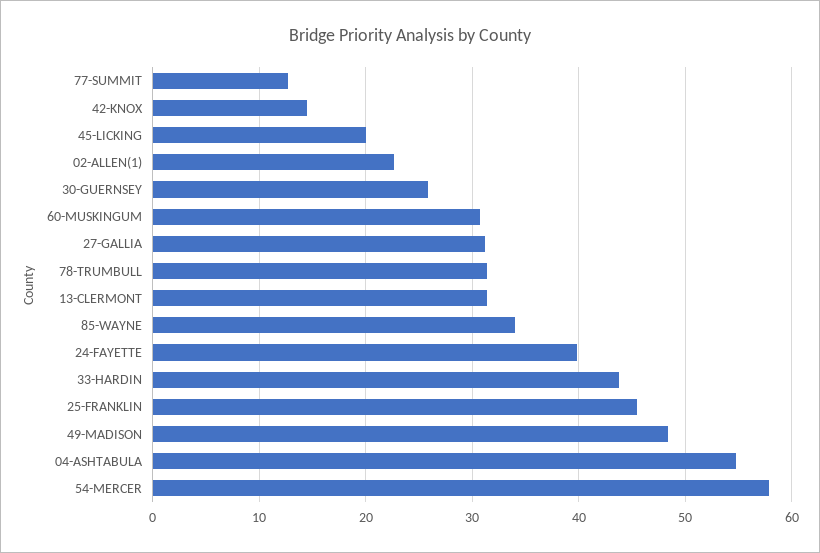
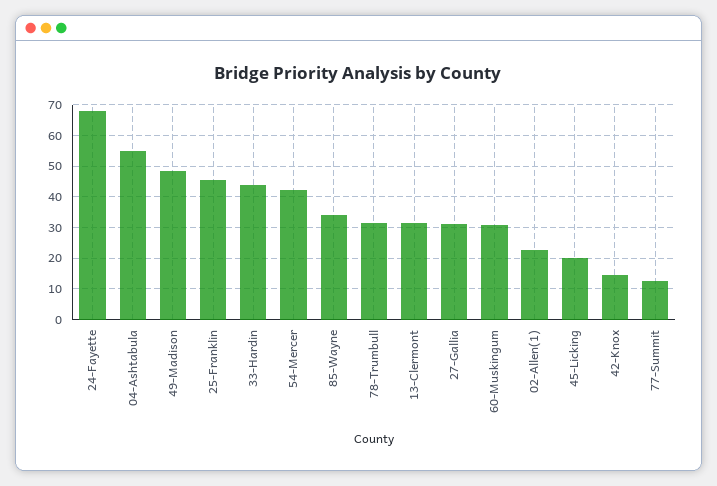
30-GUERNSEY: 26 -> none
24-FAYETTE: 40 -> 68
54-MERCER: 58 -> 42

